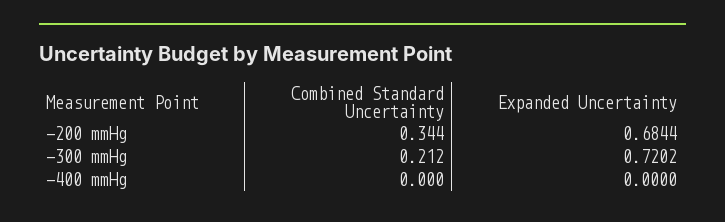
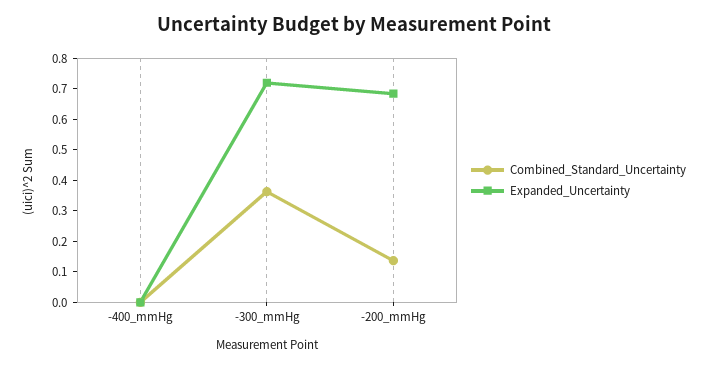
Combined Standard Uncertainty, -200 mmHg: 0.344 -> 0.15
Combined Standard Uncertainty, -300 mmHg: 0.212 -> 0.35

